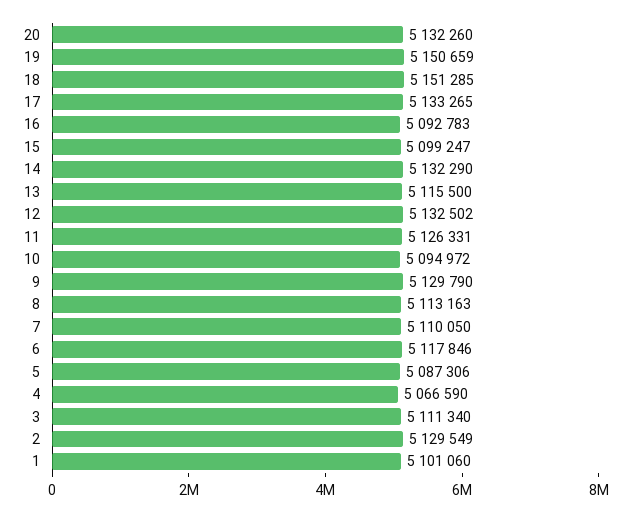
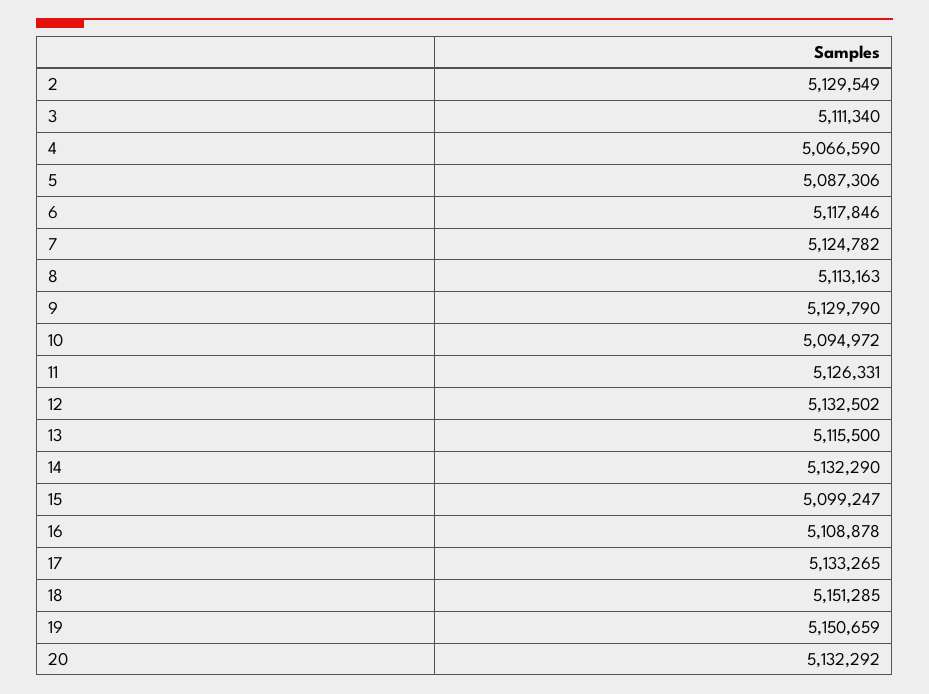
20: 5132260 -> 5132292
16: 5092783 -> 5108878
7: 5110050 -> 5124782
1: 5101060 -> none

